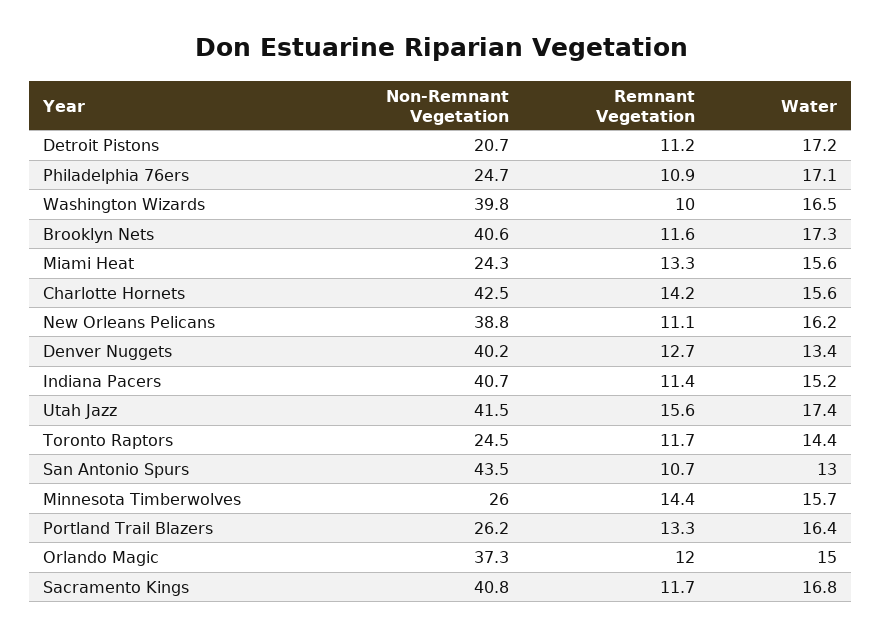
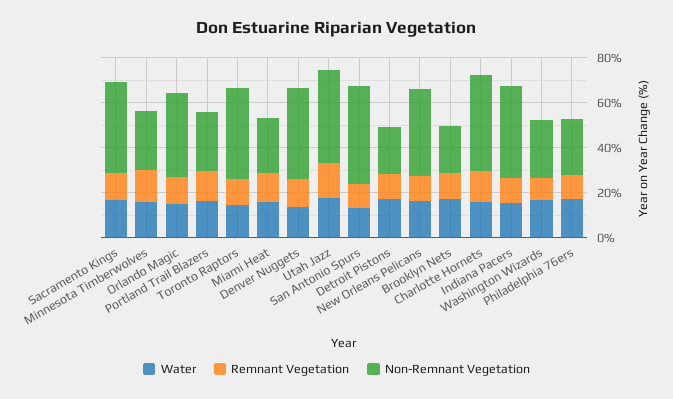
Non-Remnant Vegetation, Washington Wizards: 39.8 -> 25
Non-Remnant Vegetation, Brooklyn Nets: 40.6 -> 20
Non-Remnant Vegetation, Toronto Raptors: 24.5 -> 40

